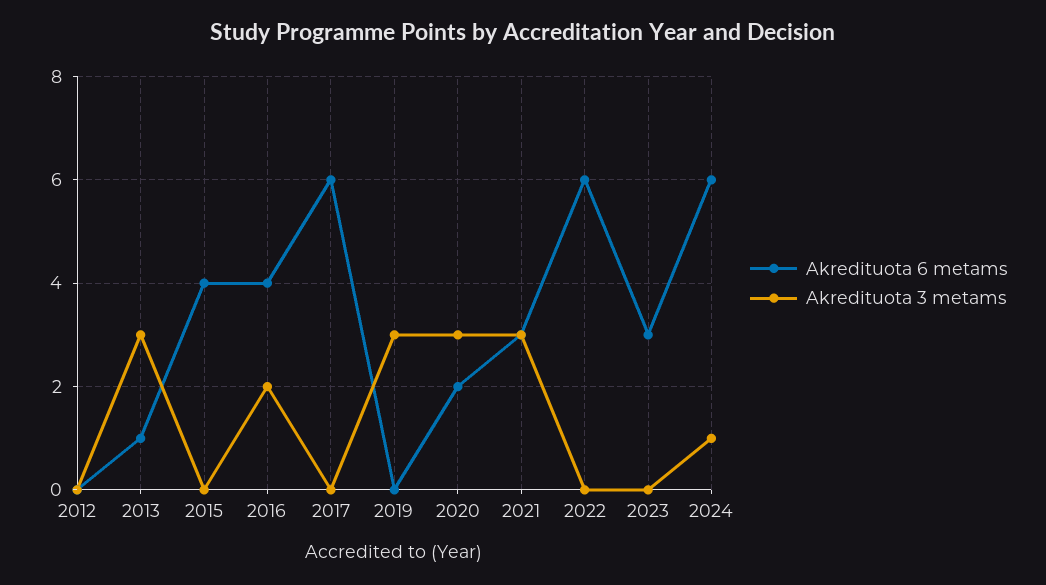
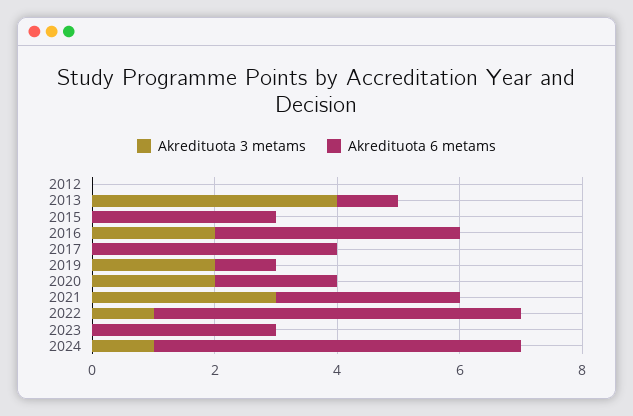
Akredituota 3 metams, 2013: 3 -> 4
Akredituota 6 metams, 2015: 4 -> 3
Akredituota 6 metams, 2017: 6 -> 4
Akredituota 6 metams, 2019: 0 -> 1
Akredituota 3 metams, 2019: 3 -> 2
Akredituota 3 metams, 2020: 3 -> 2
Akredituota 3 metams, 2022: 0 -> 1

